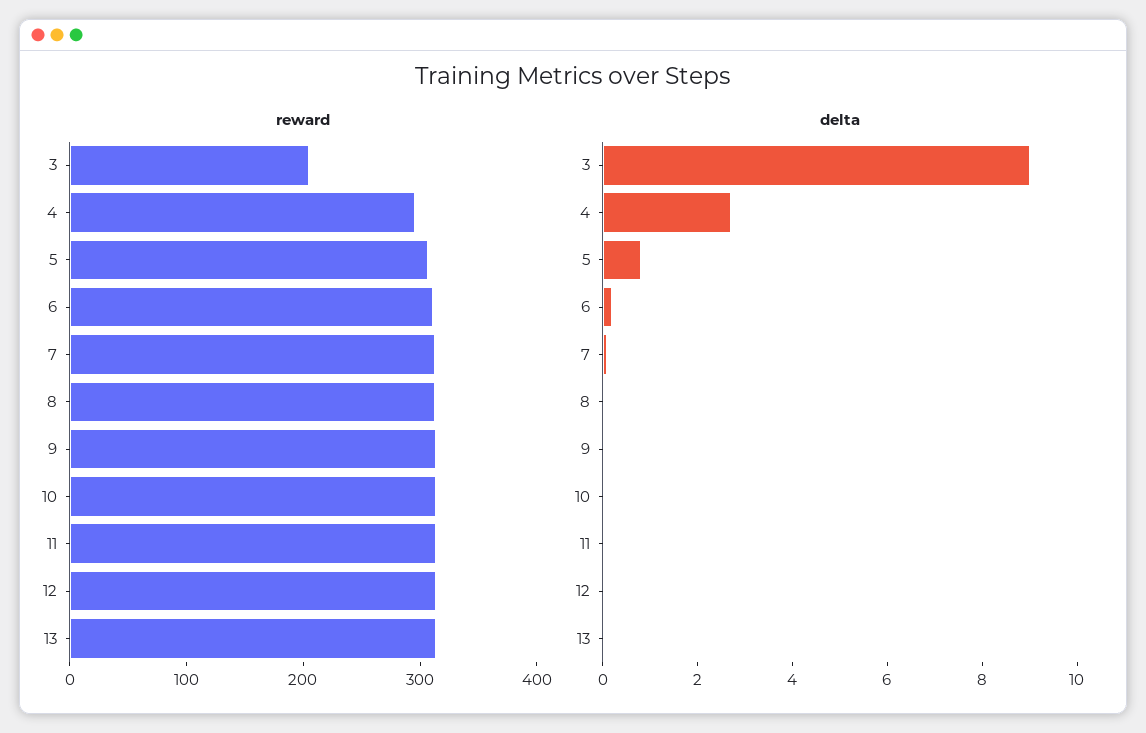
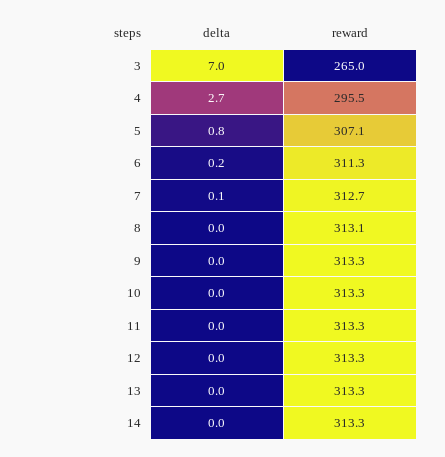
reward, 3: 200 -> 265
delta, 3: 9 -> 7
delta, 14: none -> 0
reward, 14: none -> 313.3

